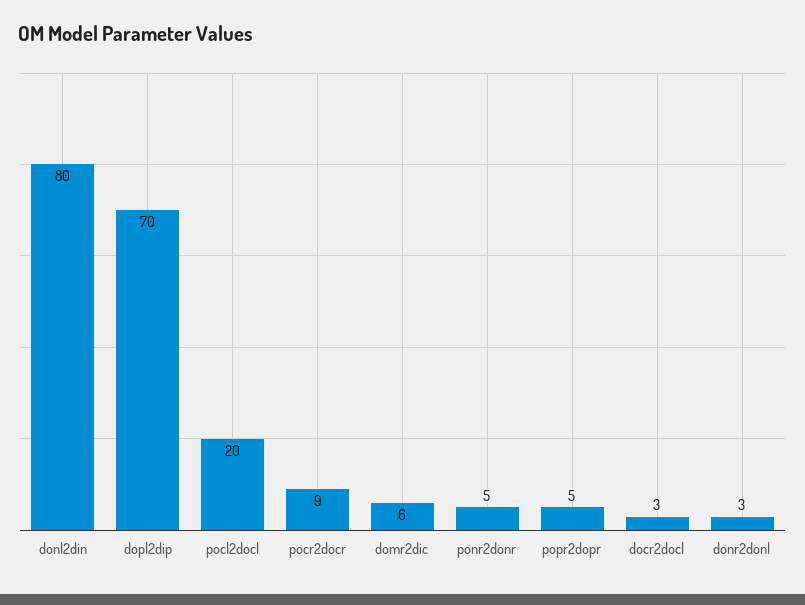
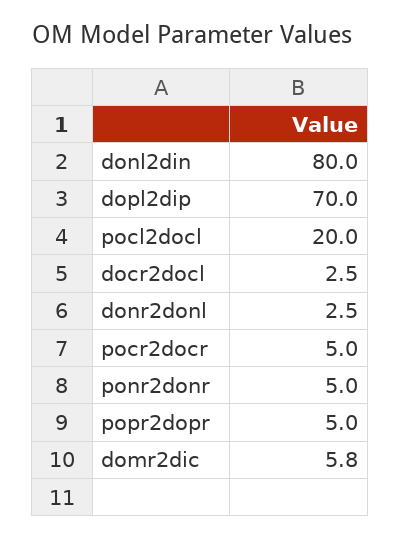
pocr2docr: 9 -> 5

